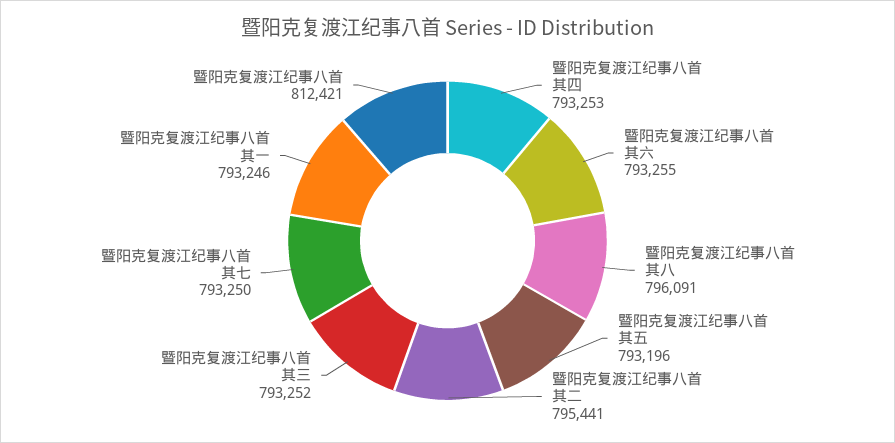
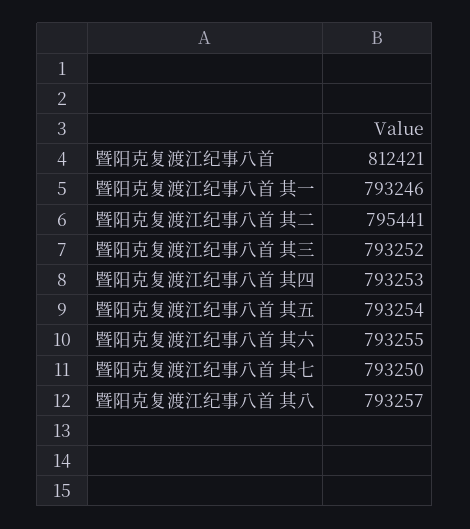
暨阳克复渡江纪事八首 其八: 796091 -> 793257
暨阳克复渡江纪事八首 其五: 793196 -> 793254

